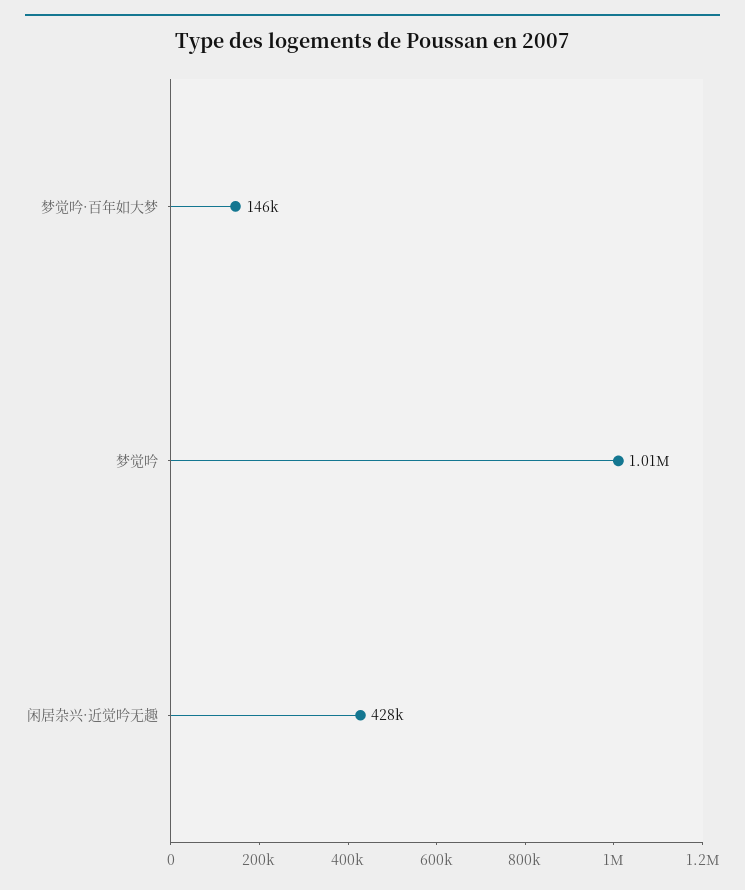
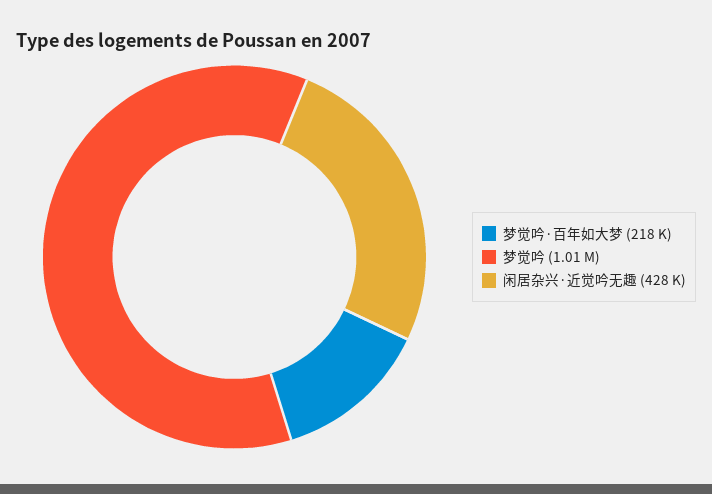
梦觉吟·百年如大梦: 146000 -> 218000

